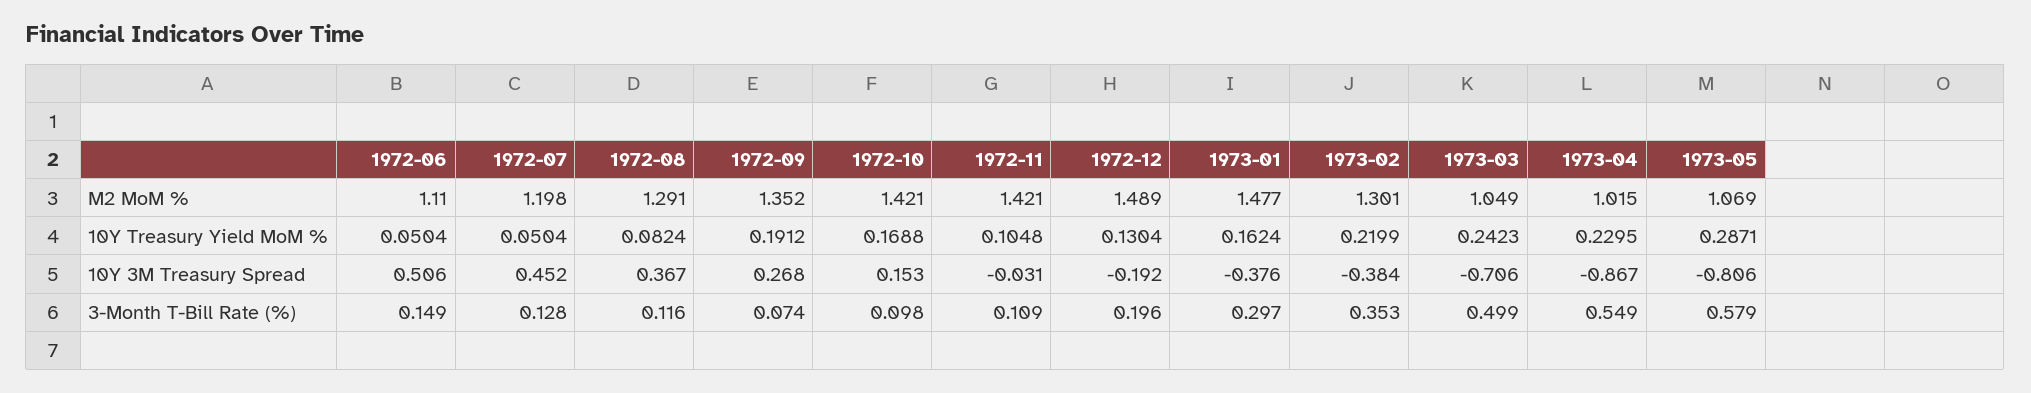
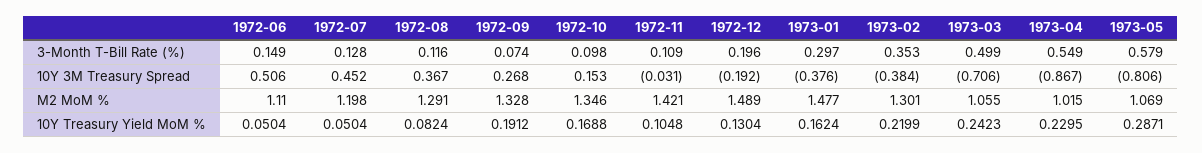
1972-09, M2 MoM %: 1.352 -> 1.328
1972-10, M2 MoM %: 1.421 -> 1.346
1973-03, M2 MoM %: 1.049 -> 1.055

